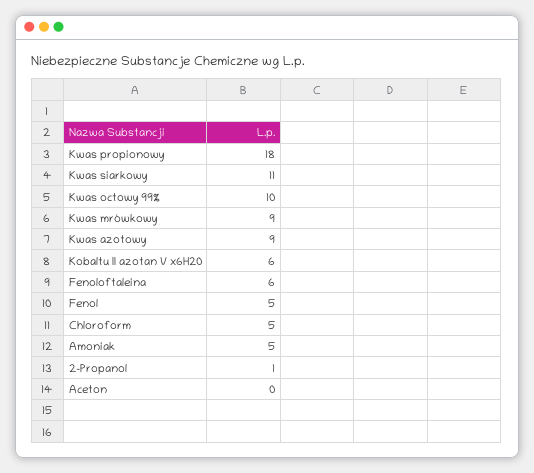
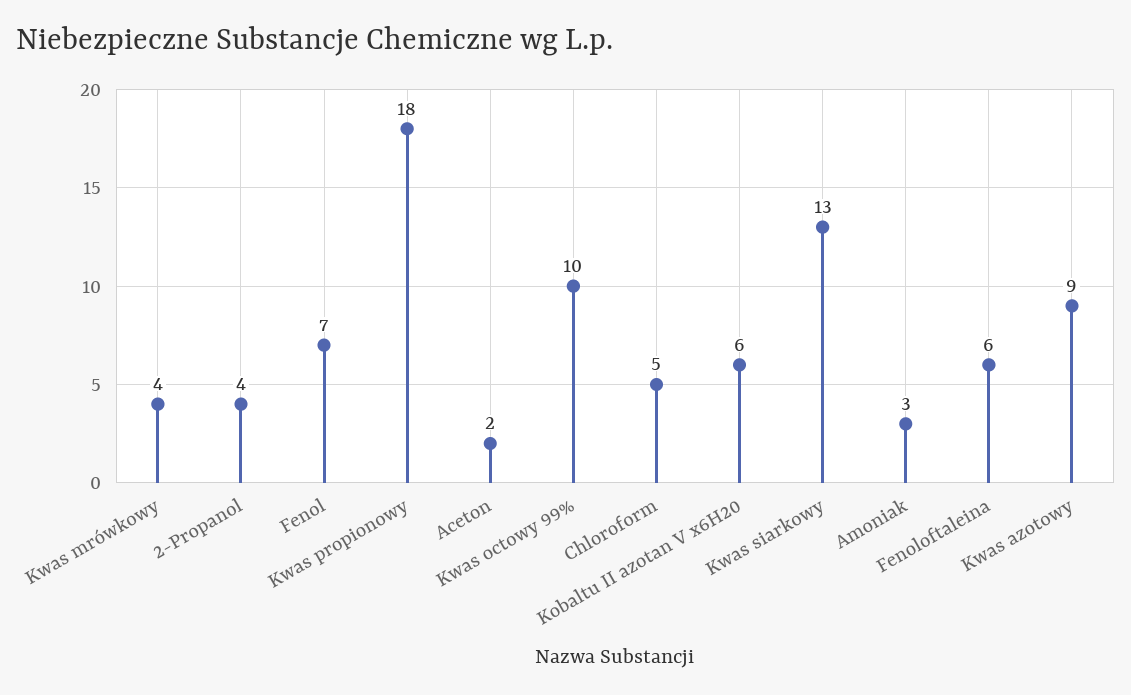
Kwas siarkowy: 11 -> 13
Kwas mrówkowy: 9 -> 4
Fenol: 5 -> 7
Amoniak: 5 -> 3
2-Propanol: 1 -> 4
Aceton: 0 -> 2

